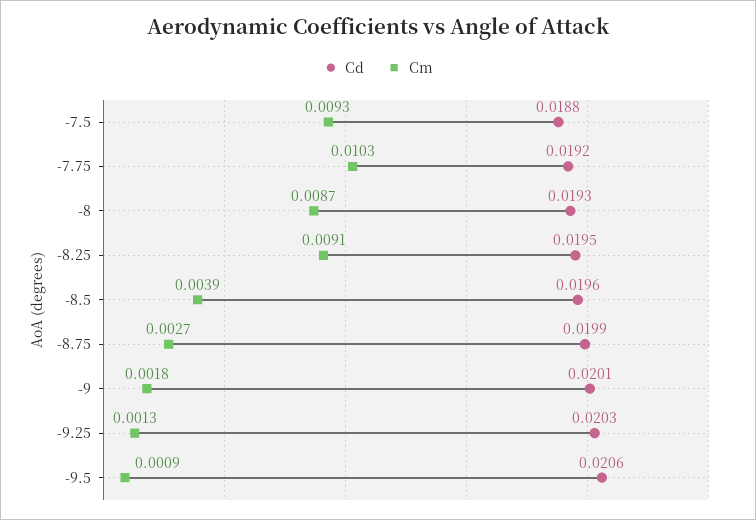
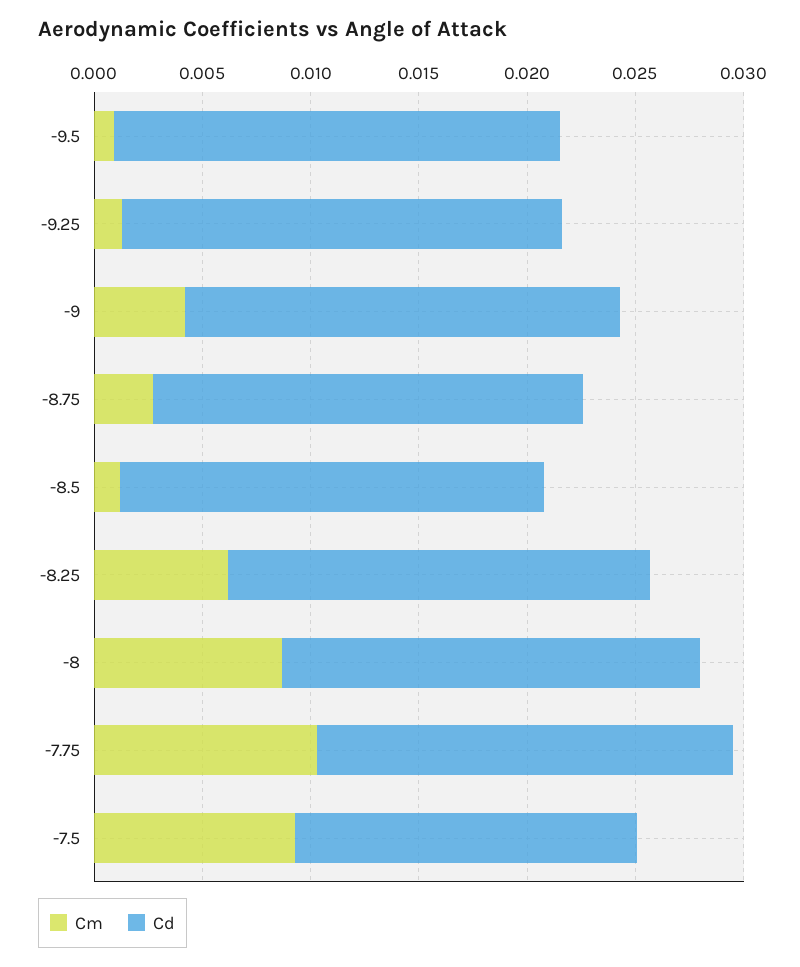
Cd, -7.5: 0.0188 -> 0.016
Cm, -8.25: 0.0091 -> 0.006
Cm, -8.5: 0.0039 -> 0.001
Cm, -9: 0.0018 -> 0.004

